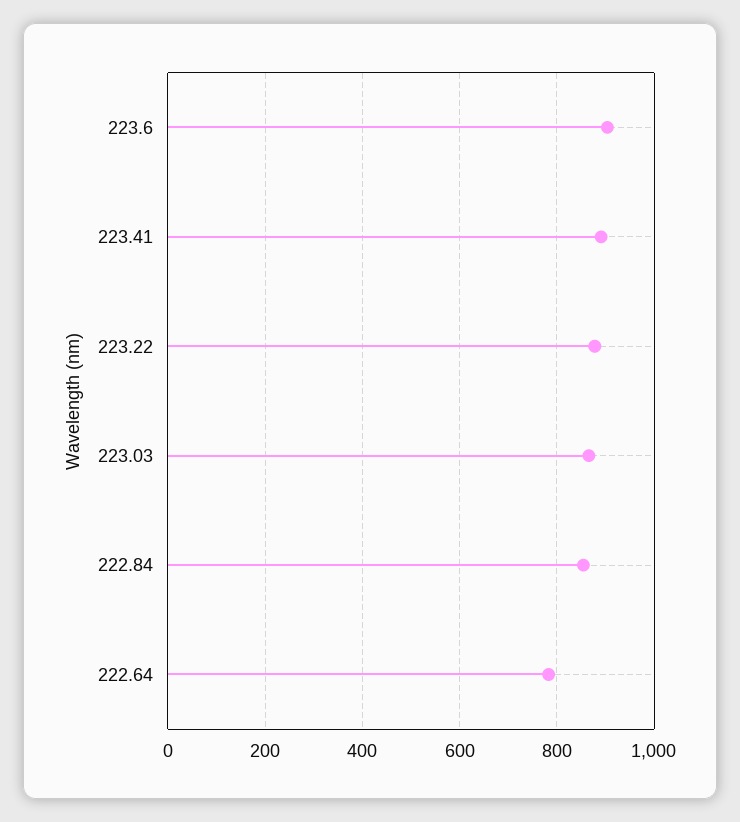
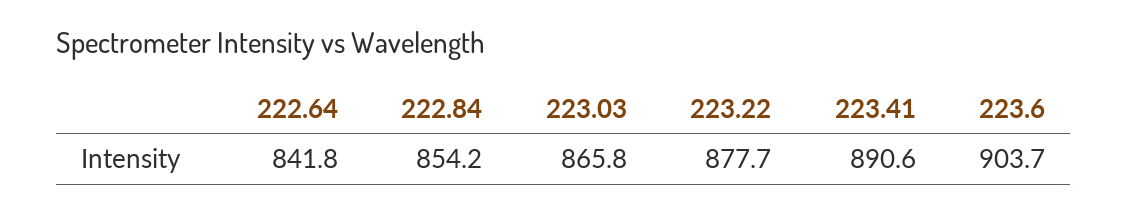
222.64: 780 -> 841.8

